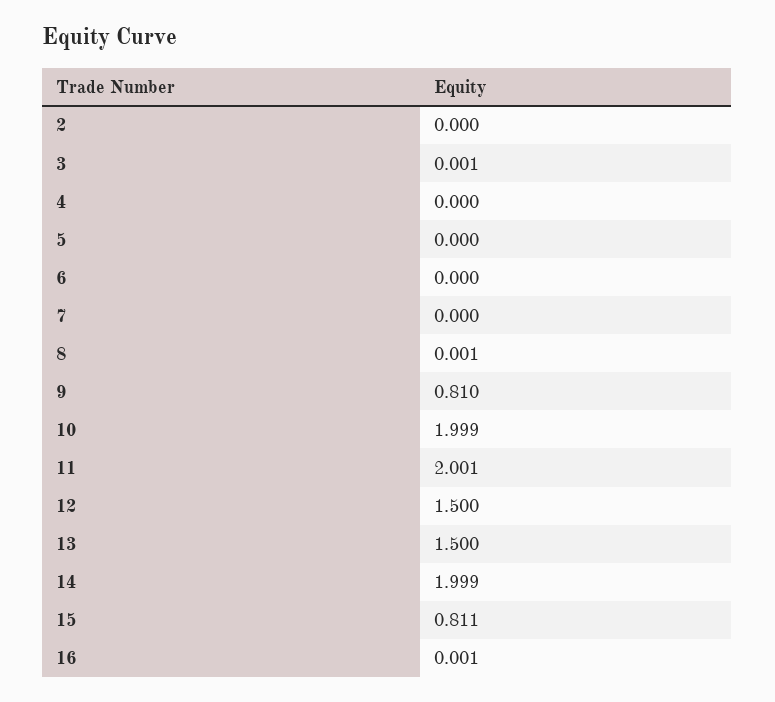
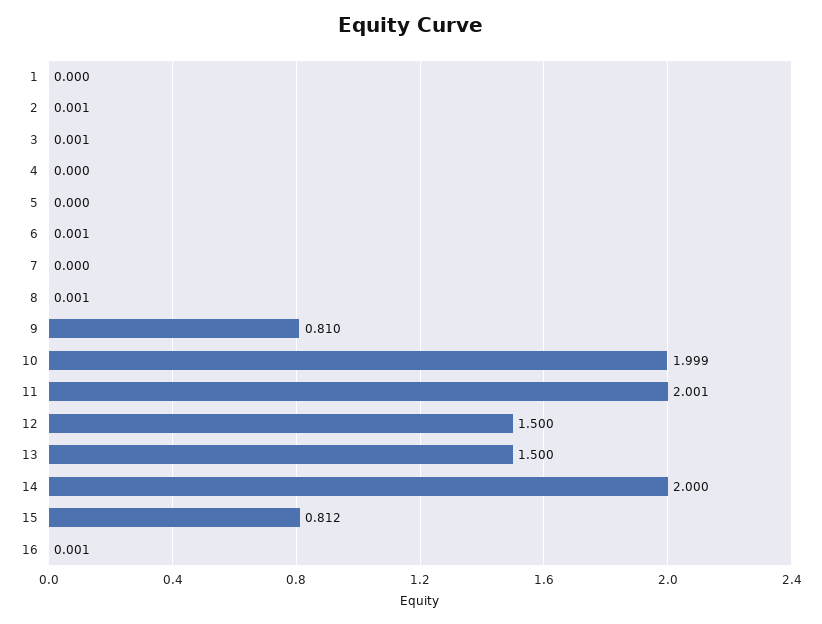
2: 0 -> 0.001
6: 0 -> 0.001
14: 1.999 -> 2
15: 0.811 -> 0.812
1: none -> 0

